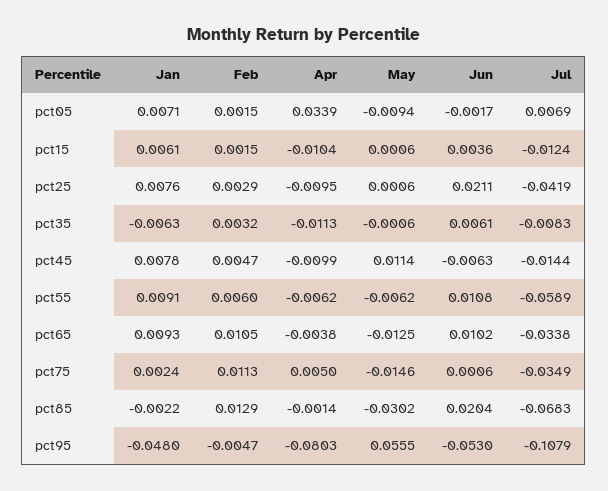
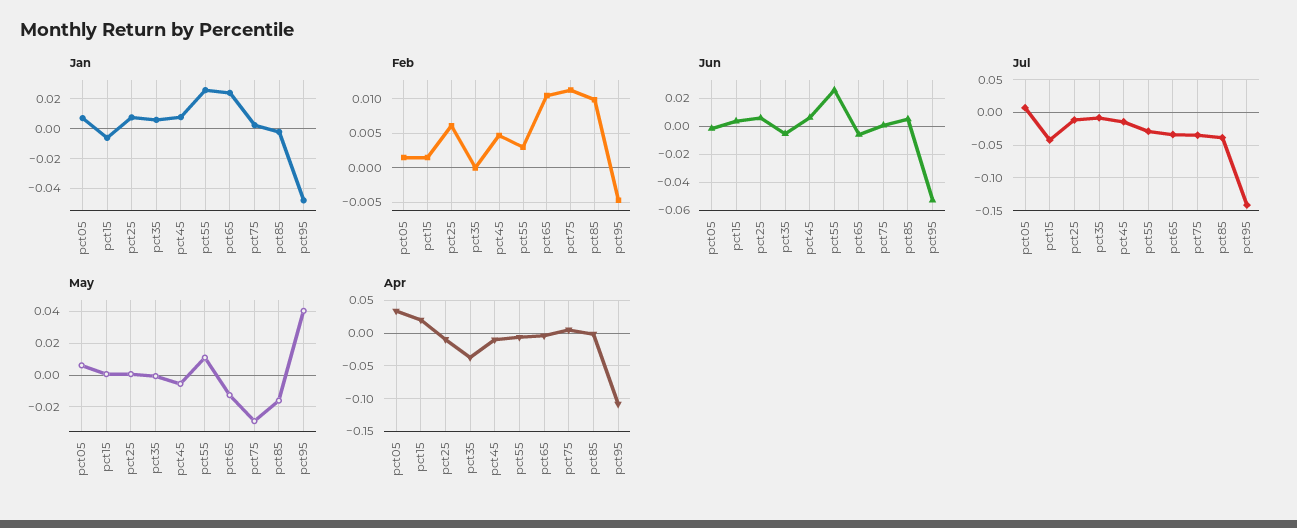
May, pct05: -0.0094 -> 0.005
Jan, pct15: 0.0061 -> -0.005
Apr, pct15: -0.0104 -> 0.02
Jul, pct15: -0.0124 -> -0.04
Feb, pct25: 0.0029 -> 0.006
Jun, pct25: 0.0211 -> 0.005
Jul, pct25: -0.0419 -> -0.01
Jan, pct35: -0.0063 -> 0.005
Feb, pct35: 0.0032 -> 0
Apr, pct35: -0.0113 -> -0.04
Jun, pct35: 0.0061 -> -0.005
May, pct45: 0.0114 -> -0.005
Jun, pct45: -0.0063 -> 0.005
Jan, pct55: 0.0091 -> 0.025
Feb, pct55: 0.006 -> 0.003
May, pct55: -0.0062 -> 0.01
Jun, pct55: 0.0108 -> 0.025
Jul, pct55: -0.0589 -> -0.03
Jan, pct65: 0.0093 -> 0.025
Jun, pct65: 0.0102 -> -0.005
May, pct75: -0.0146 -> -0.03
Feb, pct85: 0.0129 -> 0.01
May, pct85: -0.0302 -> -0.015
Jun, pct85: 0.0204 -> 0.005
Jul, pct85: -0.0683 -> -0.04
Apr, pct95: -0.0803 -> -0.11
May, pct95: 0.0555 -> 0.04
Jul, pct95: -0.1079 -> -0.14

